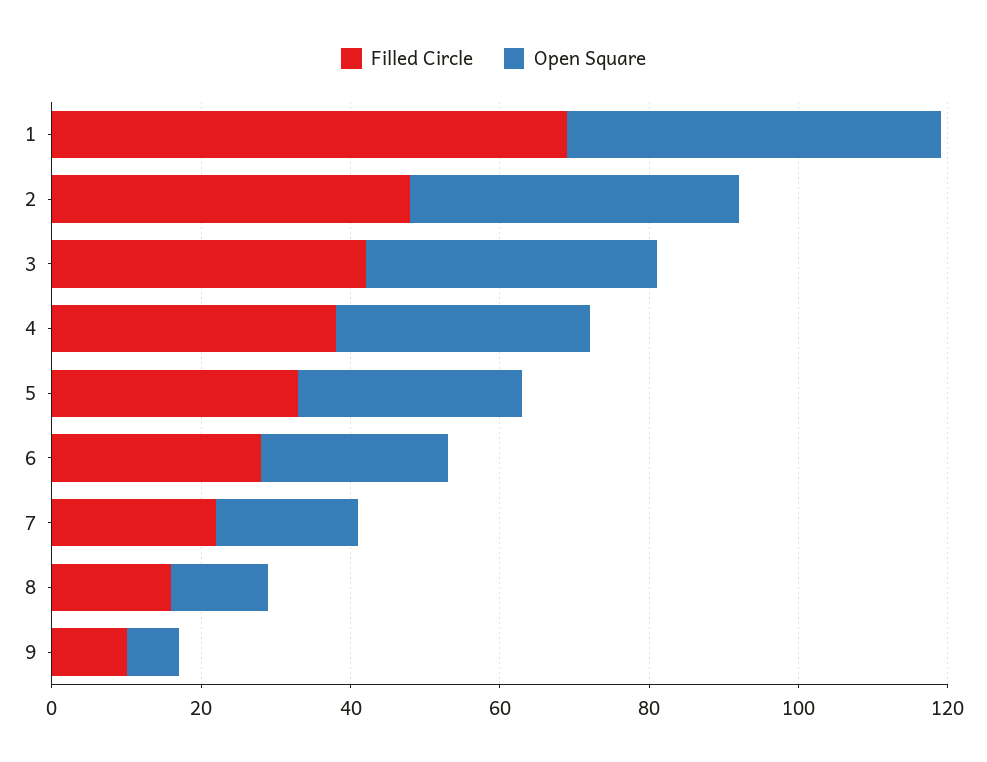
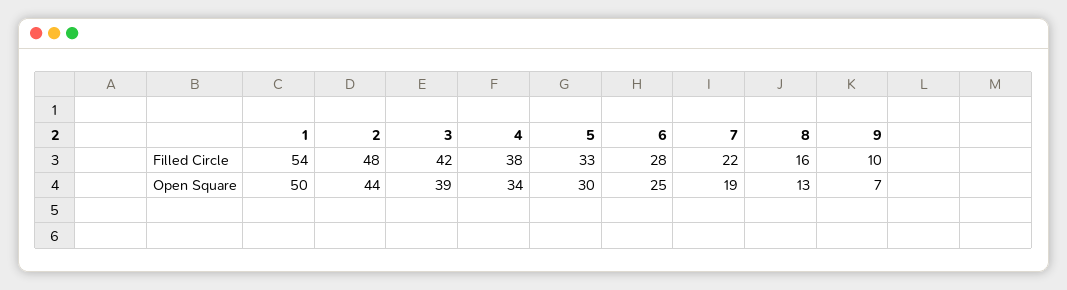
Filled Circle, 1: 70 -> 54

